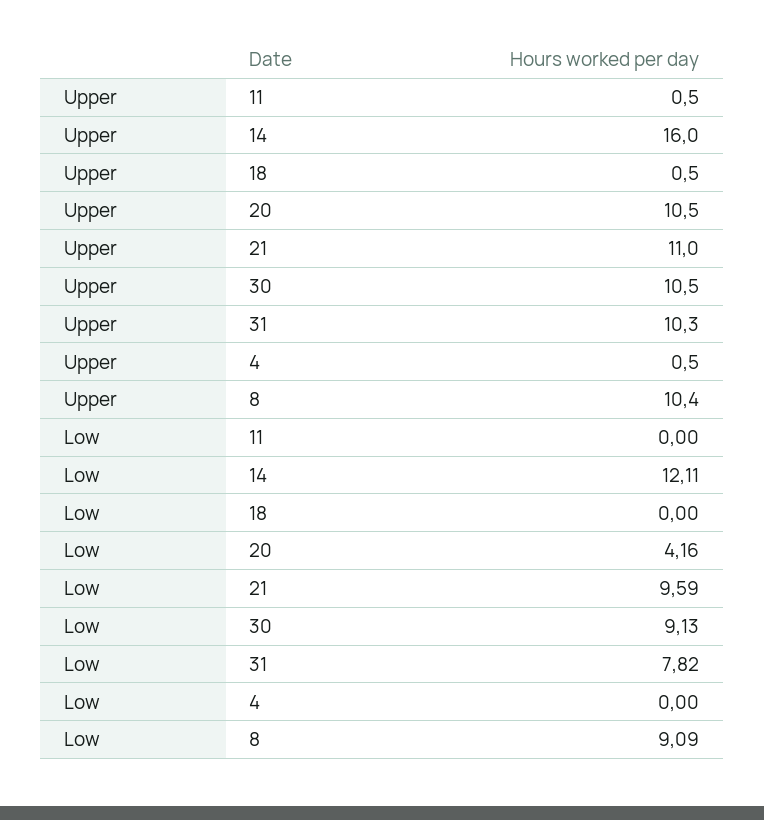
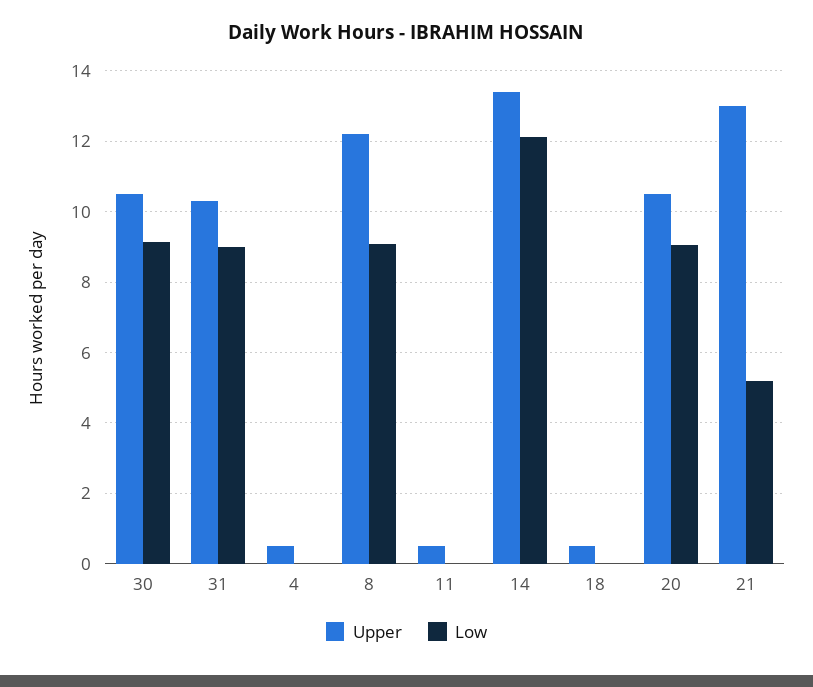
Upper, 14: 16 -> 13.4
Upper, 21: 11 -> 13
Upper, 8: 10.4 -> 12.2
Low, 20: 4.16 -> 9
Low, 21: 9.59 -> 5.2
Low, 31: 7.82 -> 9

